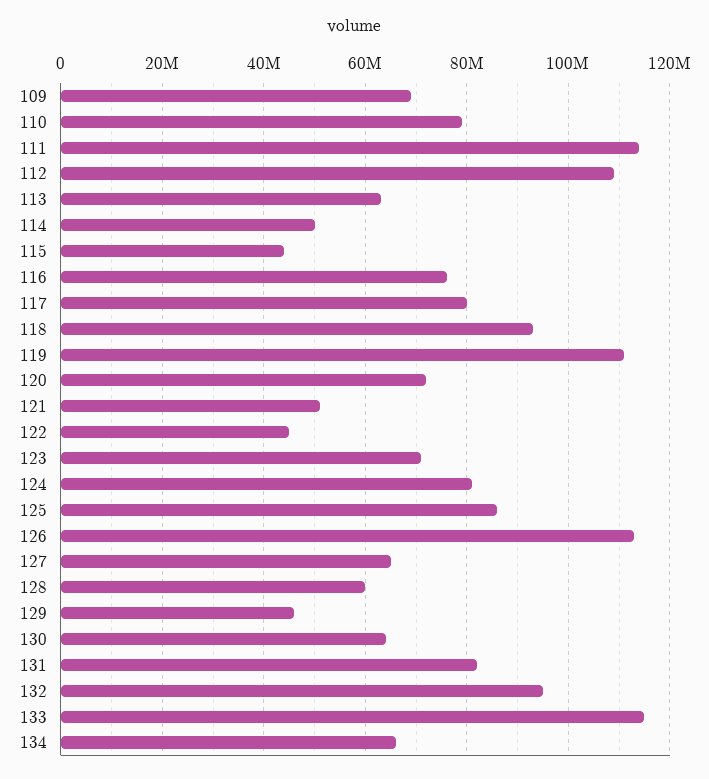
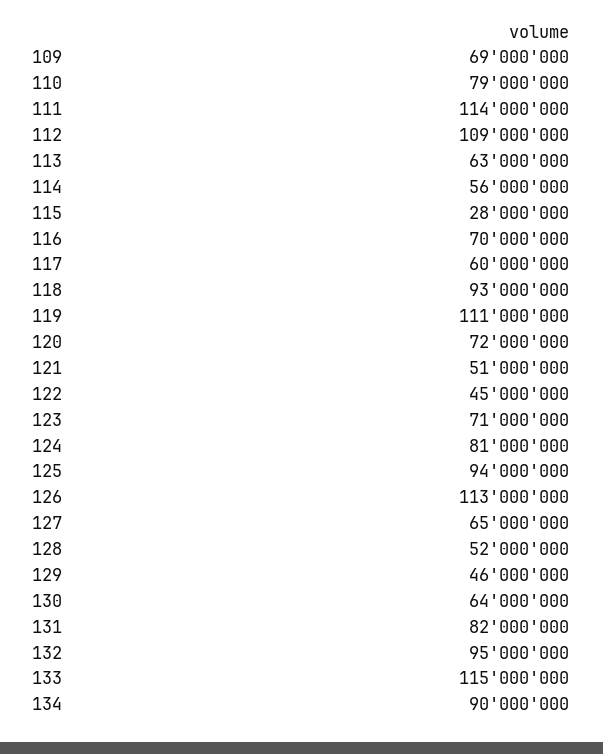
114: 50000000 -> 56000000
115: 44000000 -> 28000000
116: 76000000 -> 70000000
117: 80000000 -> 60000000
125: 86000000 -> 94000000
128: 60000000 -> 52000000
134: 66000000 -> 90000000

